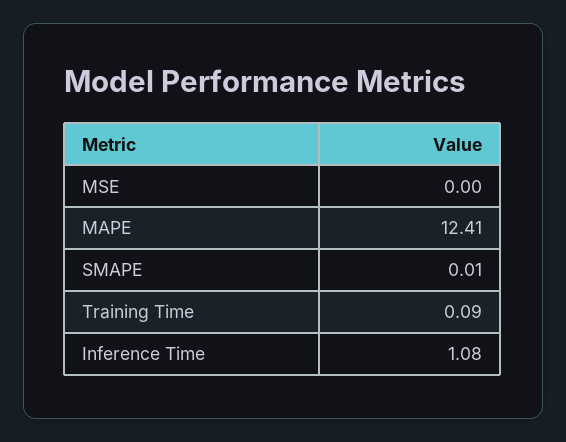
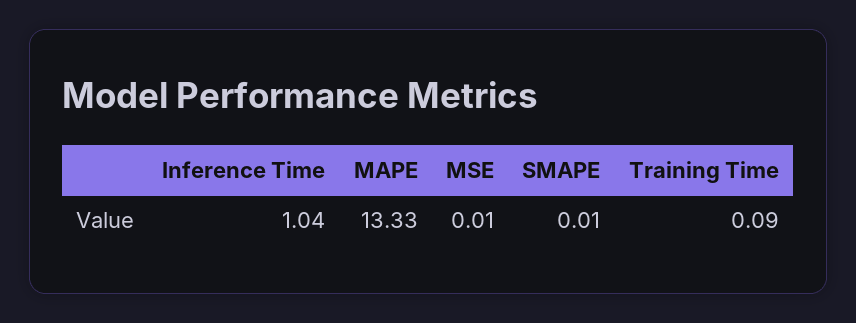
MSE: 0 -> 0.01
MAPE: 12.41 -> 13.33
Inference Time: 1.08 -> 1.04

